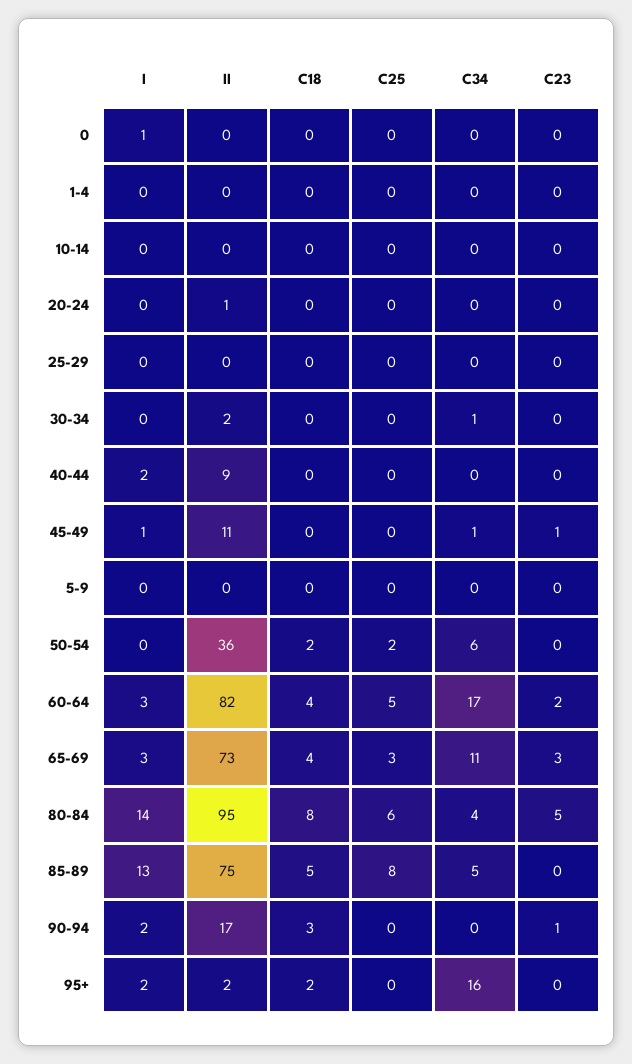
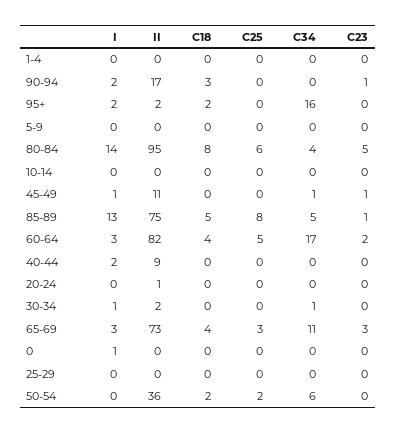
I, 30-34: 0 -> 1
C23, 85-89: 0 -> 1

